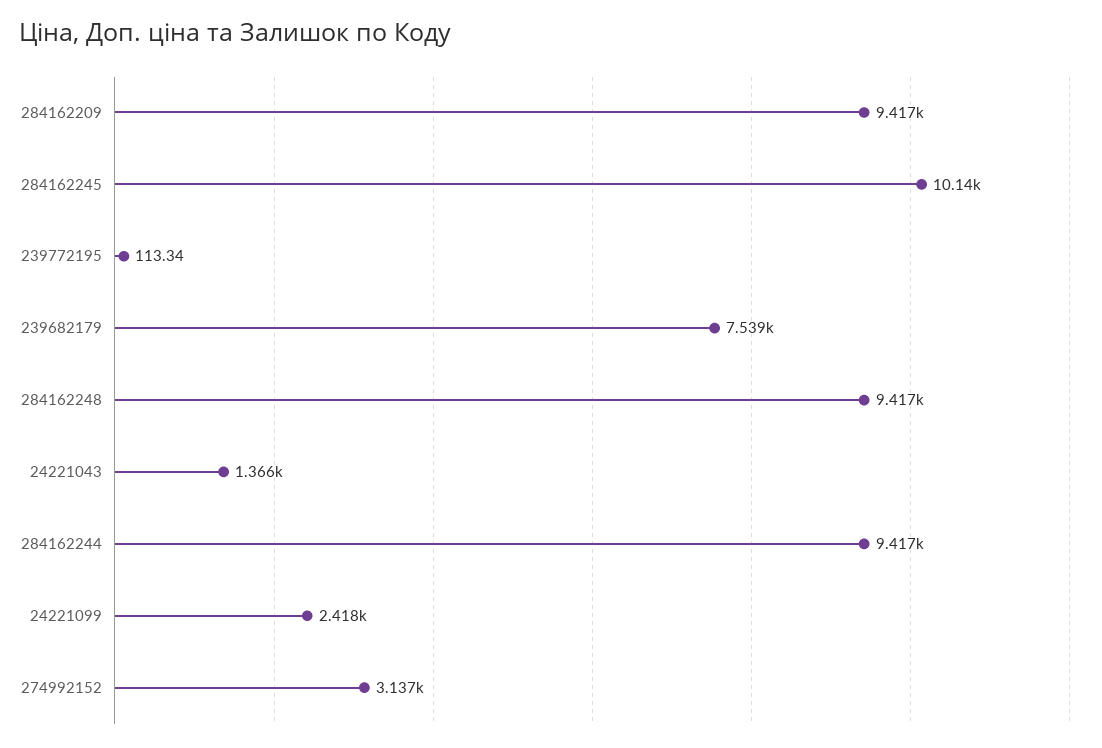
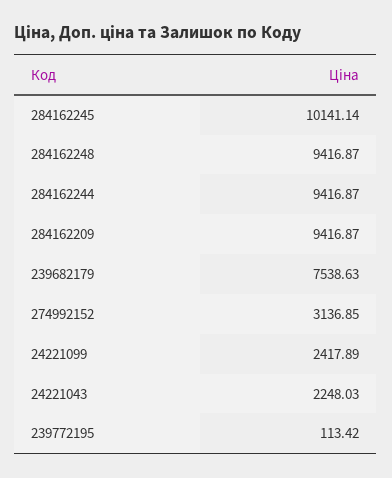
239772195: 113.34 -> 113.42
24221043: 1366 -> 2248.03

